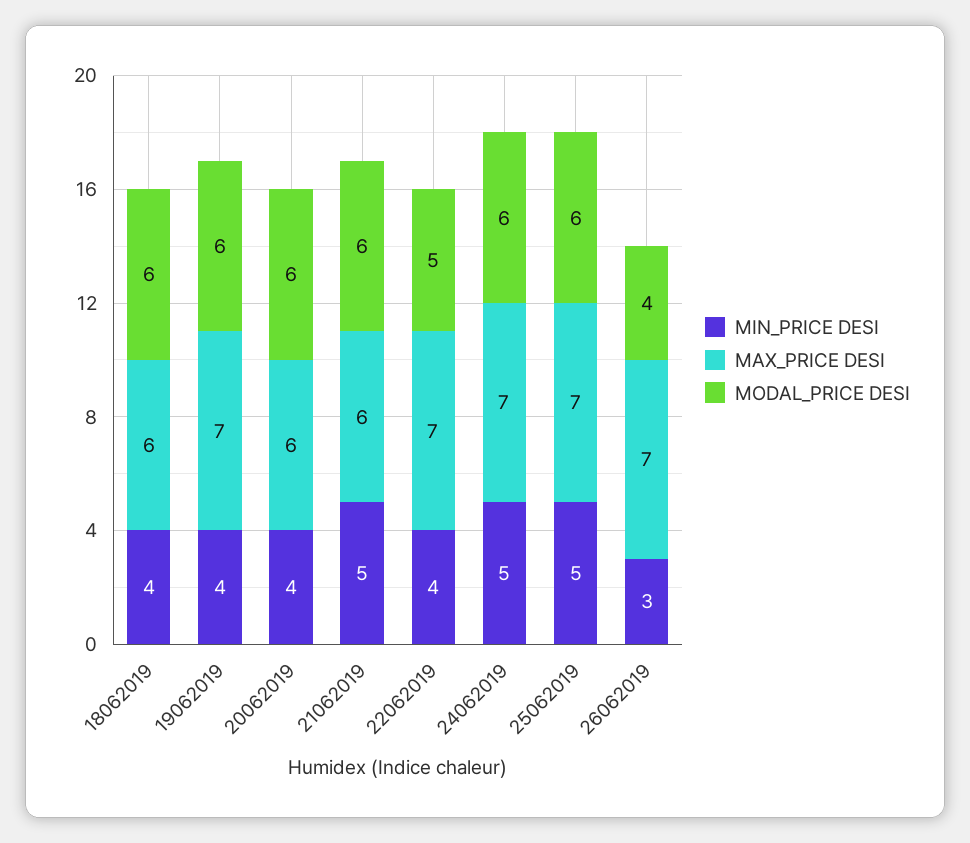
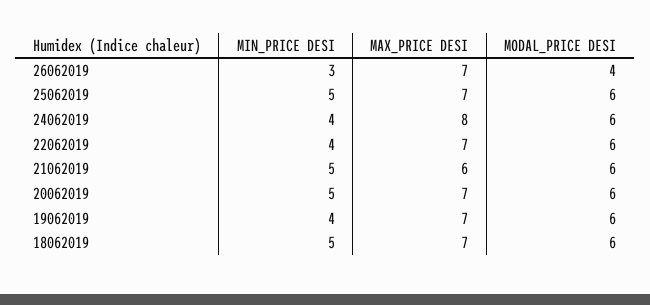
MIN_PRICE DESI, 18062019: 4 -> 5
MAX_PRICE DESI, 18062019: 6 -> 7
MIN_PRICE DESI, 20062019: 4 -> 5
MAX_PRICE DESI, 20062019: 6 -> 7
MODAL_PRICE DESI, 22062019: 5 -> 6
MIN_PRICE DESI, 24062019: 5 -> 4
MAX_PRICE DESI, 24062019: 7 -> 8

